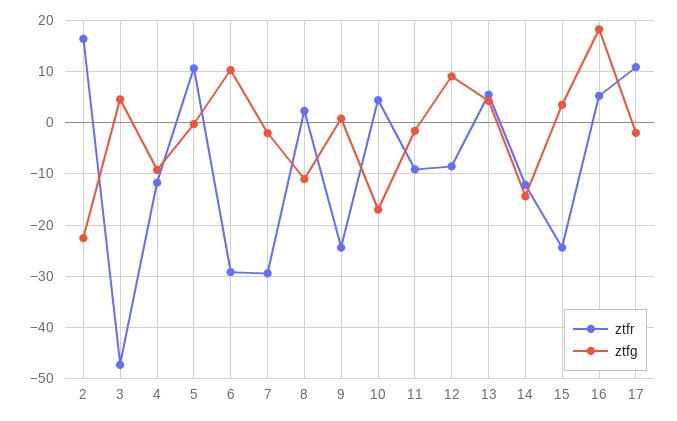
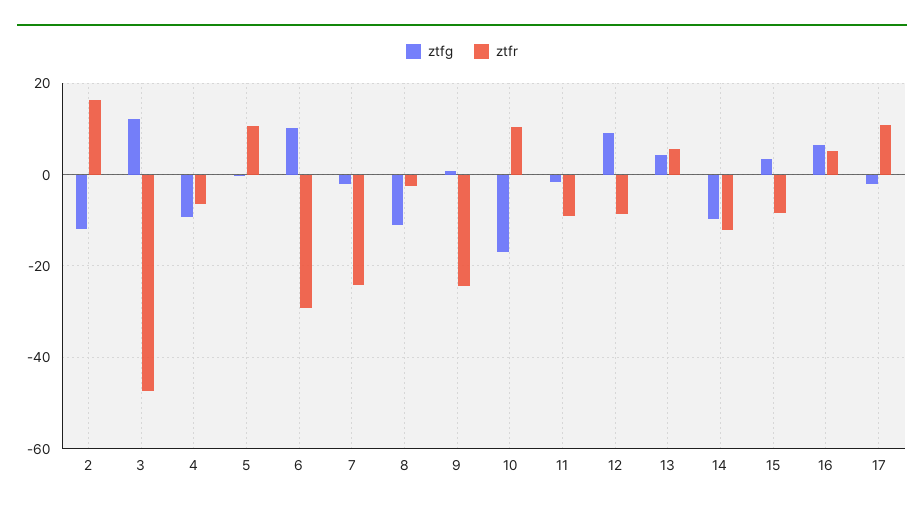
ztfg, 2: -22 -> -12
ztfg, 3: 4 -> 12
ztfr, 4: -12 -> -6
ztfr, 7: -30 -> -24
ztfr, 8: 2 -> -2
ztfr, 10: 4 -> 10
ztfg, 14: -14 -> -10
ztfr, 15: -24 -> -8
ztfg, 16: 18 -> 6

